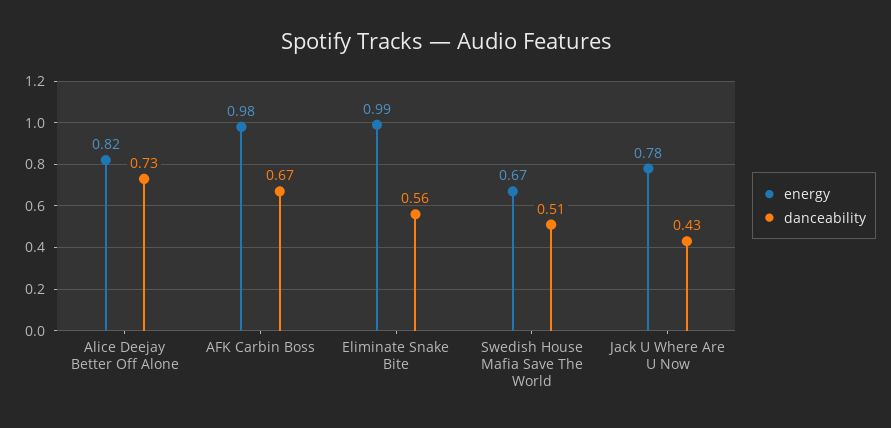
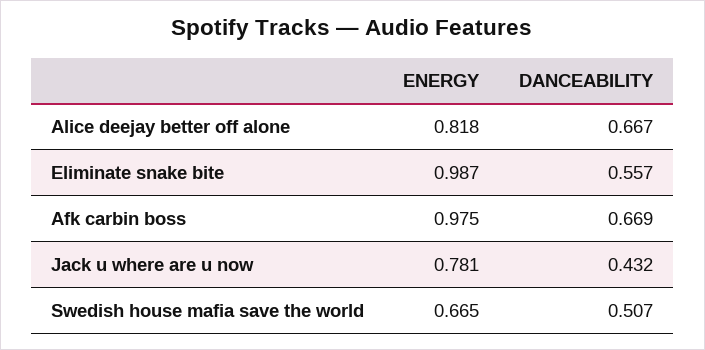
danceability, Alice Deejay Better Off Alone: 0.73 -> 0.667

